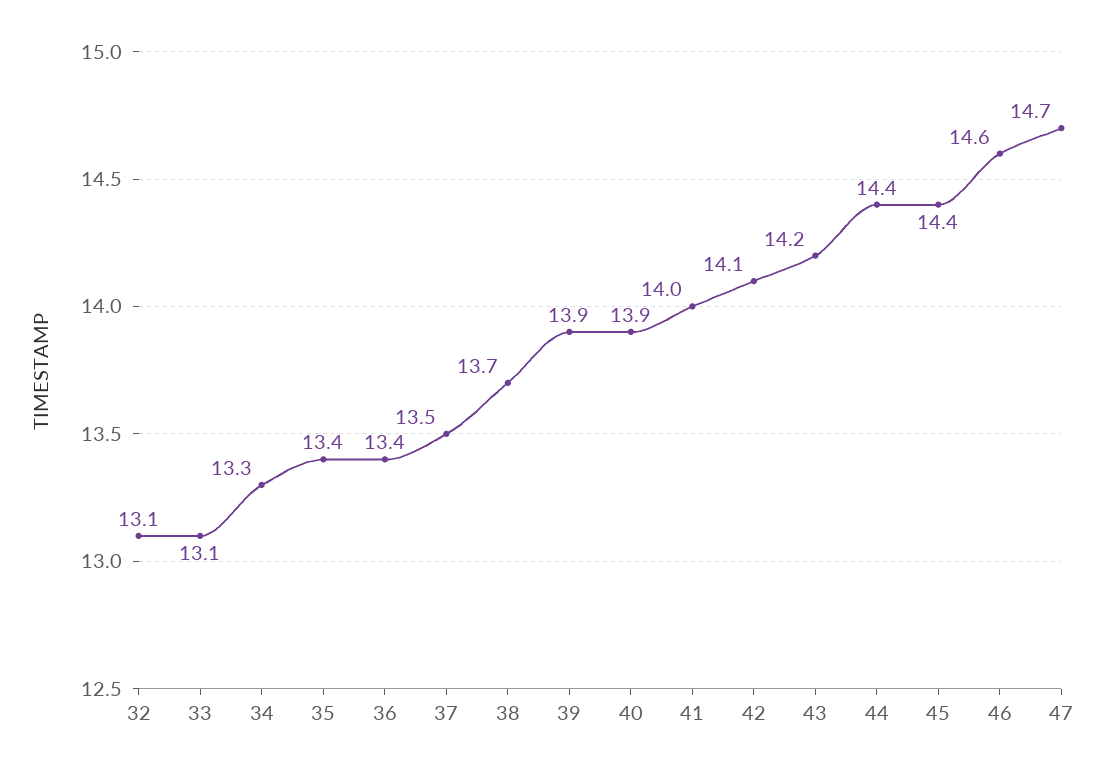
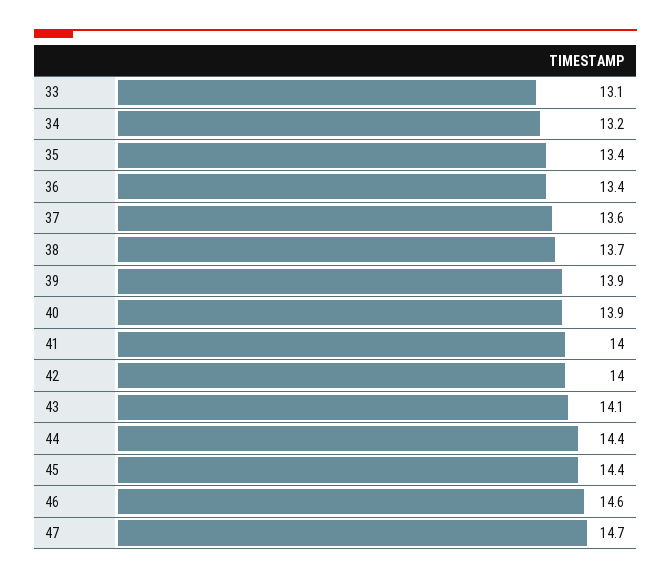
32: 13.1 -> none
34: 13.3 -> 13.2
37: 13.5 -> 13.6
42: 14.1 -> 14
43: 14.2 -> 14.1

